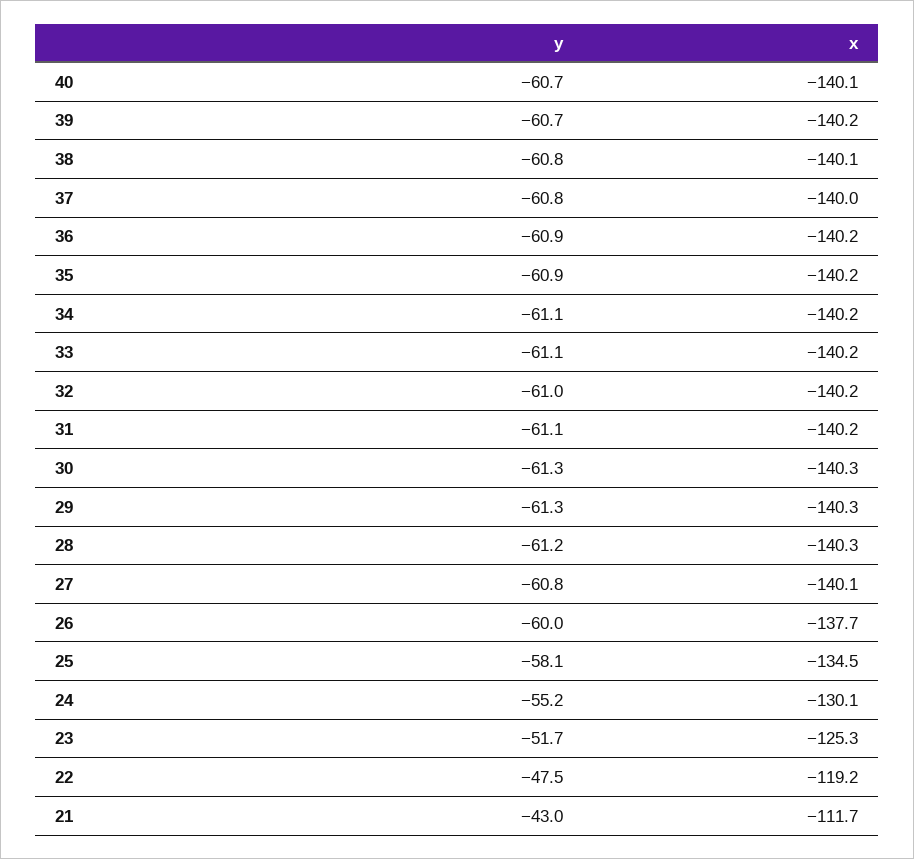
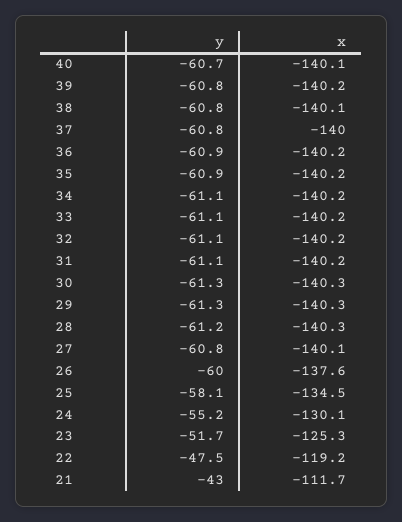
y, 39: -60.7 -> -60.8
y, 32: -61 -> -61.1
x, 26: -137.7 -> -137.6

